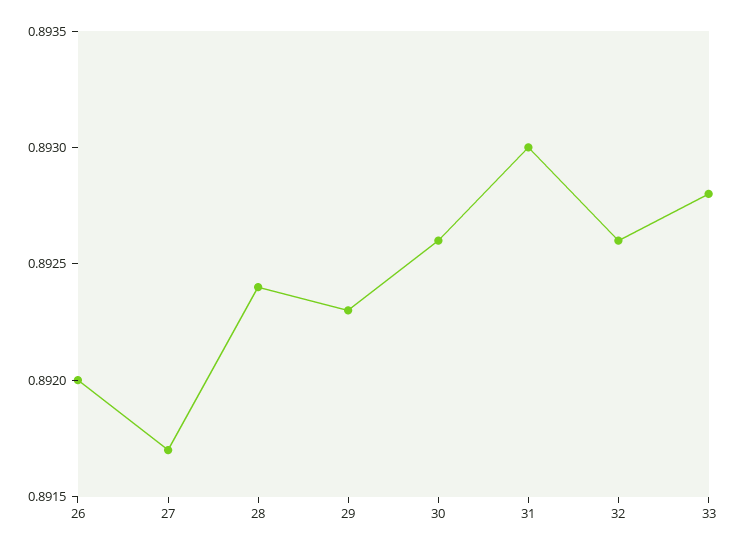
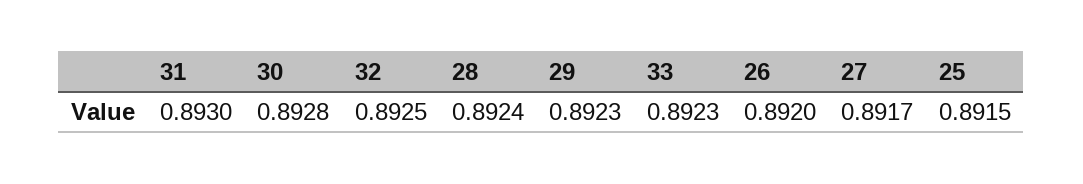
30: 0.8926 -> 0.8928
32: 0.8926 -> 0.8925
33: 0.8928 -> 0.8923
25: none -> 0.8915

